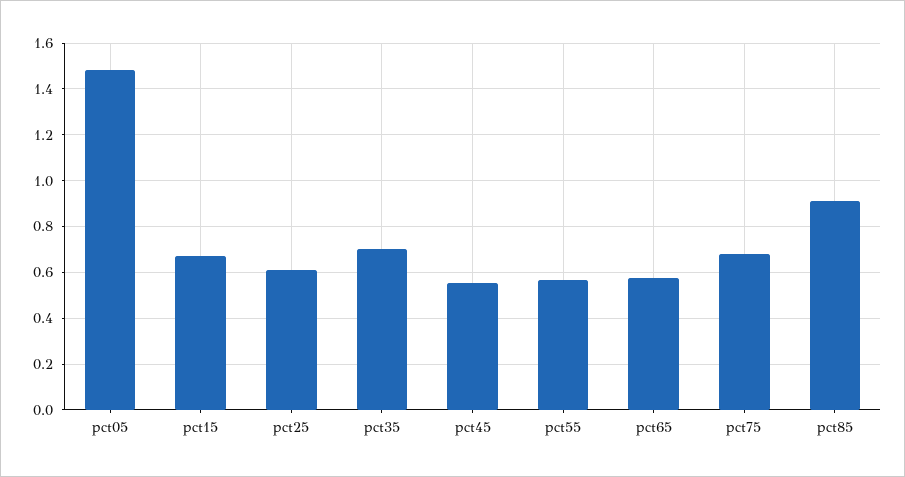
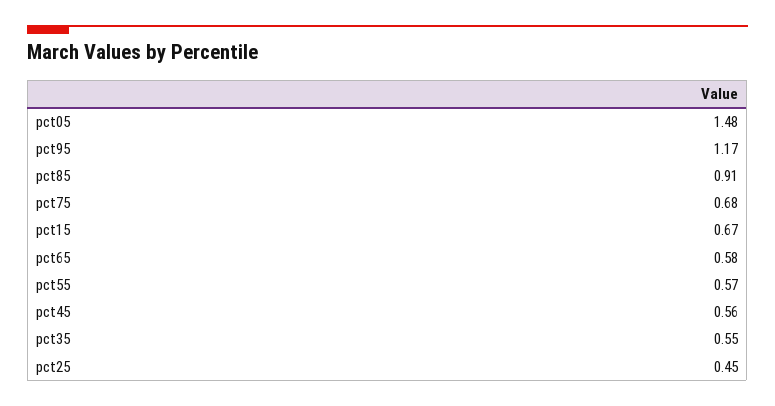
pct25: 0.6 -> 0.45
pct35: 0.7 -> 0.55
pct95: none -> 1.17

